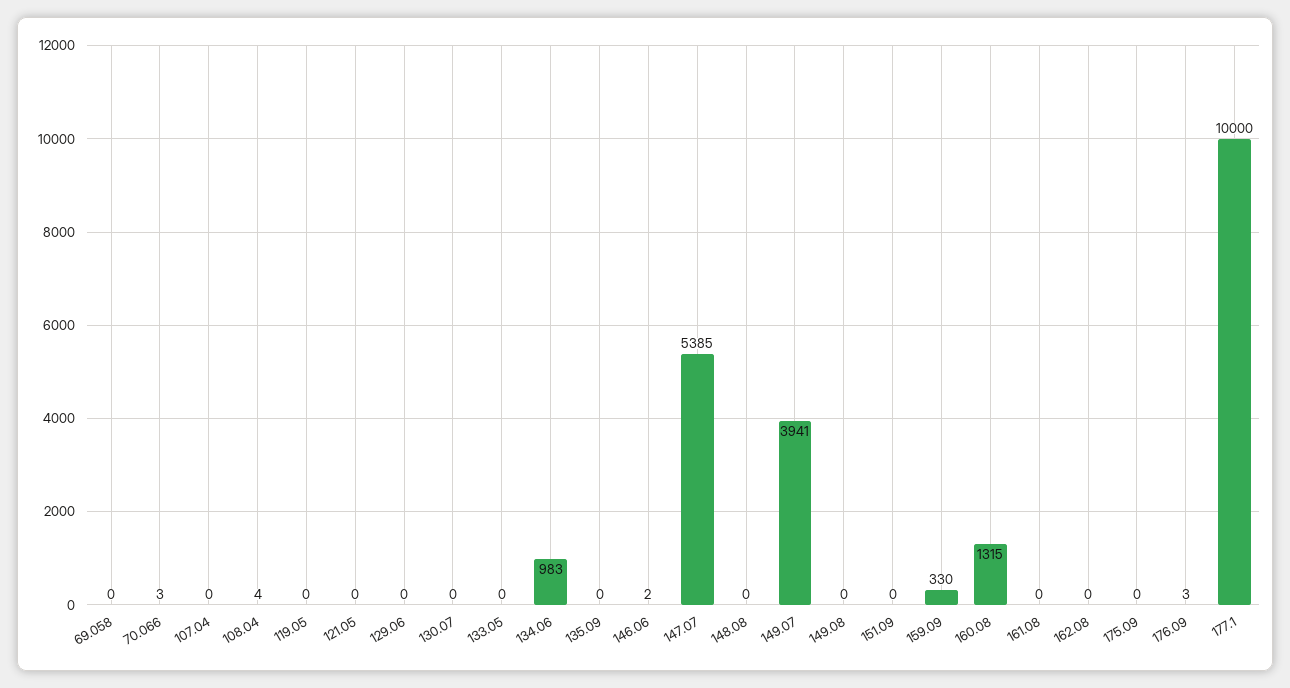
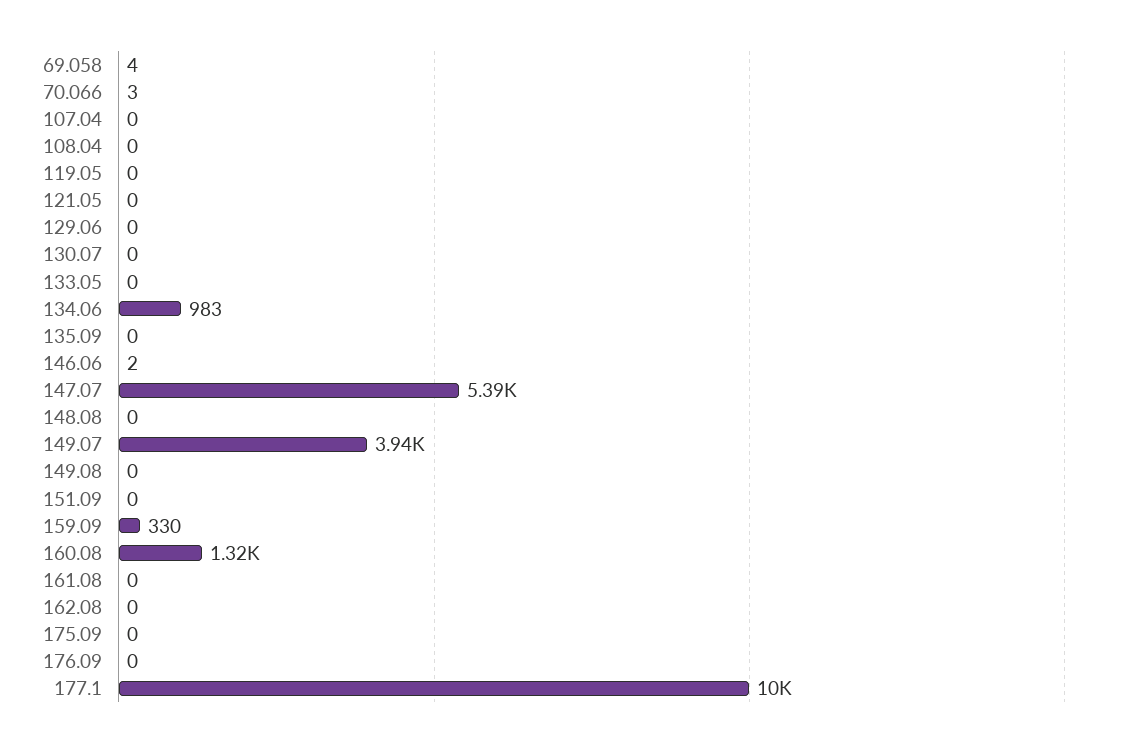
69.058: 0 -> 4
108.04: 4 -> 0
176.09: 3 -> 0

